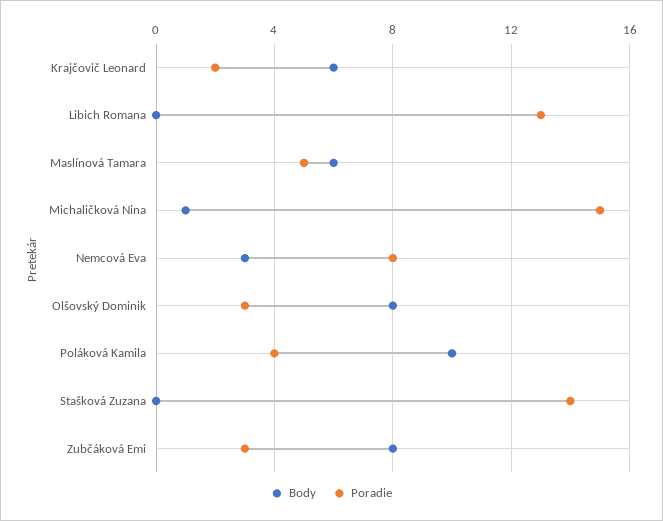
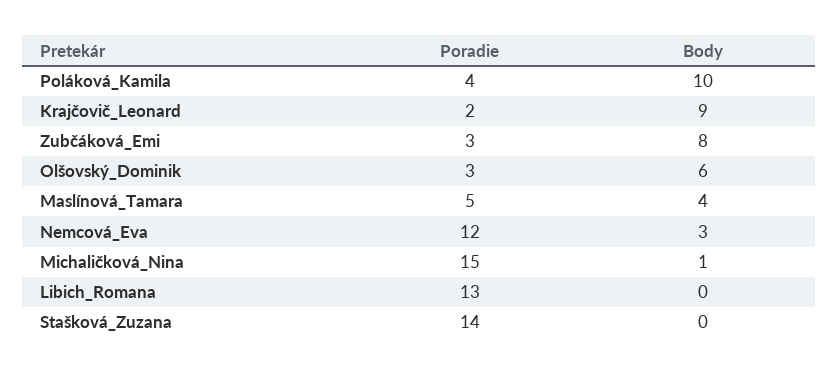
Body, Krajčovič Leonard: 6 -> 9
Body, Maslínová Tamara: 6 -> 4
Poradie, Nemcová Eva: 8 -> 12
Body, Olšovský Dominik: 8 -> 6

